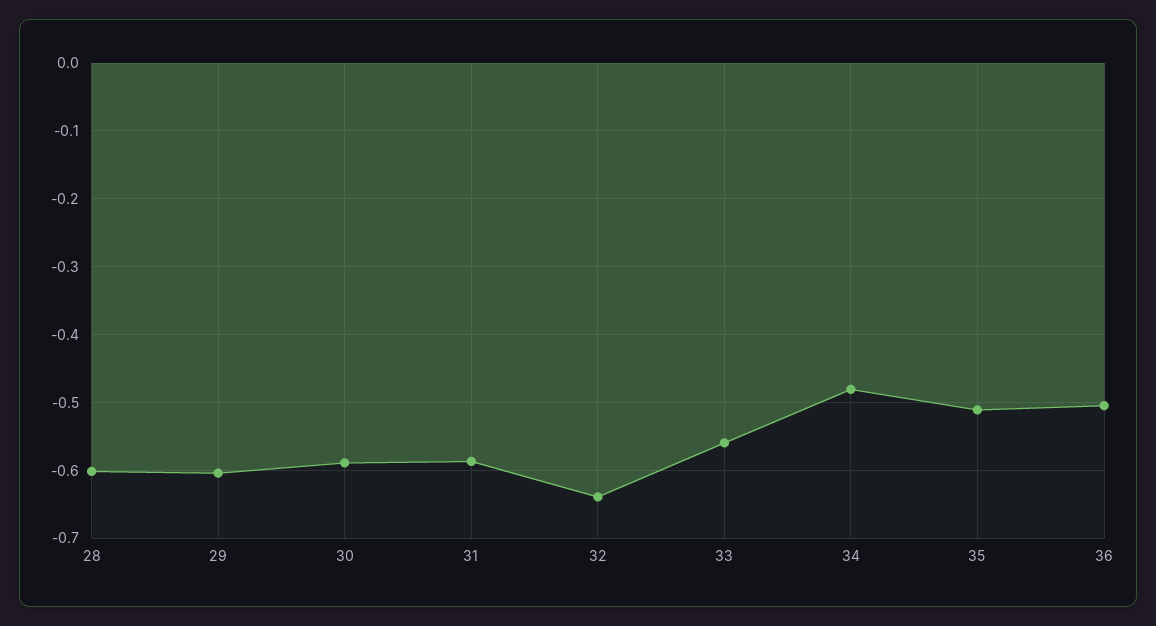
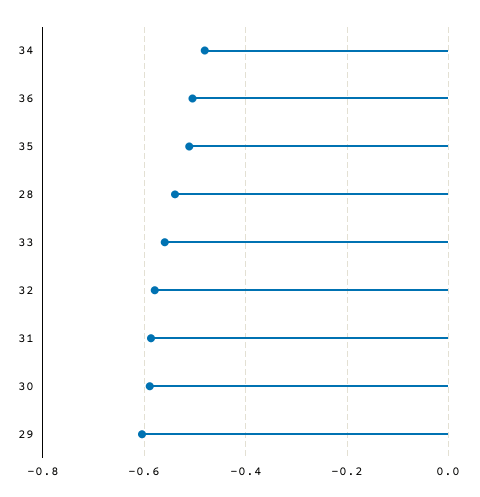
28: -0.6 -> -0.54
32: -0.64 -> -0.58

